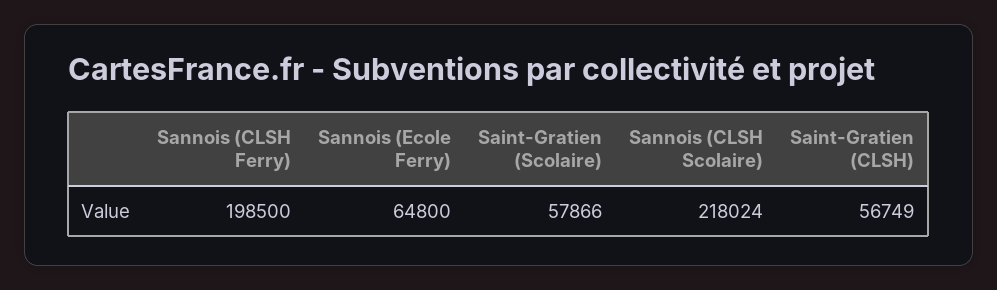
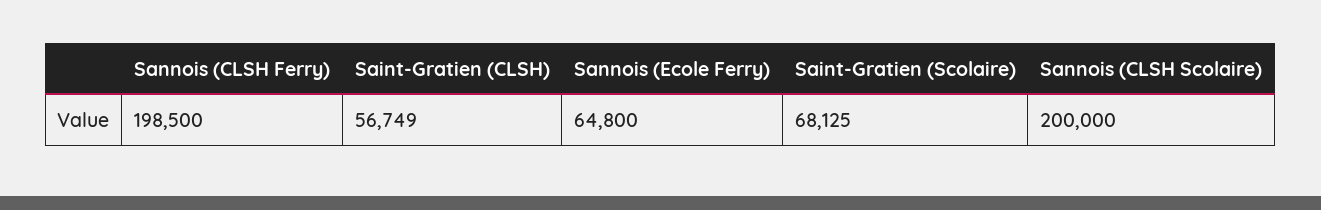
Saint-Gratien (Scolaire): 57866 -> 68125
Sannois (CLSH Scolaire): 218024 -> 200000

